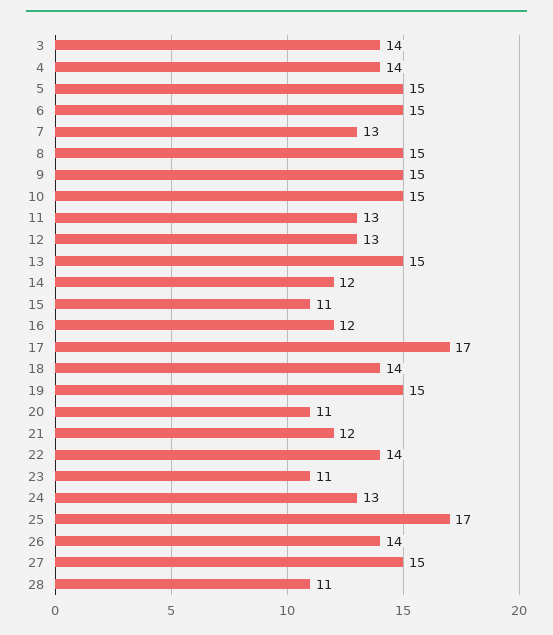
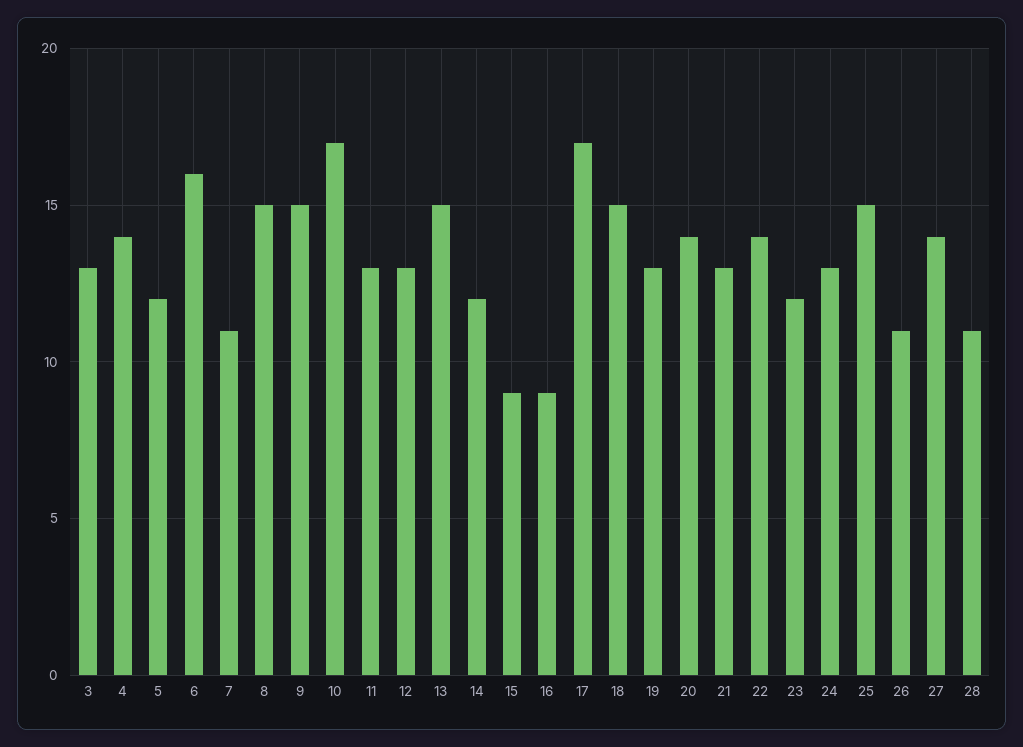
3: 14 -> 13
5: 15 -> 12
6: 15 -> 16
7: 13 -> 11
10: 15 -> 17
15: 11 -> 9
16: 12 -> 9
18: 14 -> 15
19: 15 -> 13
20: 11 -> 14
21: 12 -> 13
23: 11 -> 12
25: 17 -> 15
26: 14 -> 11
27: 15 -> 14

